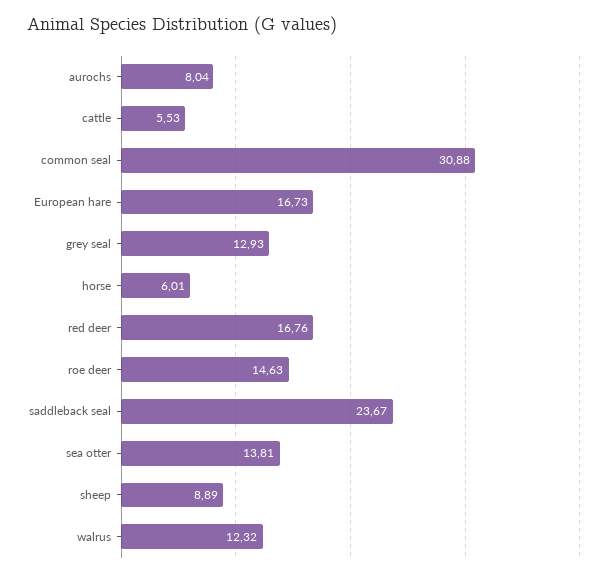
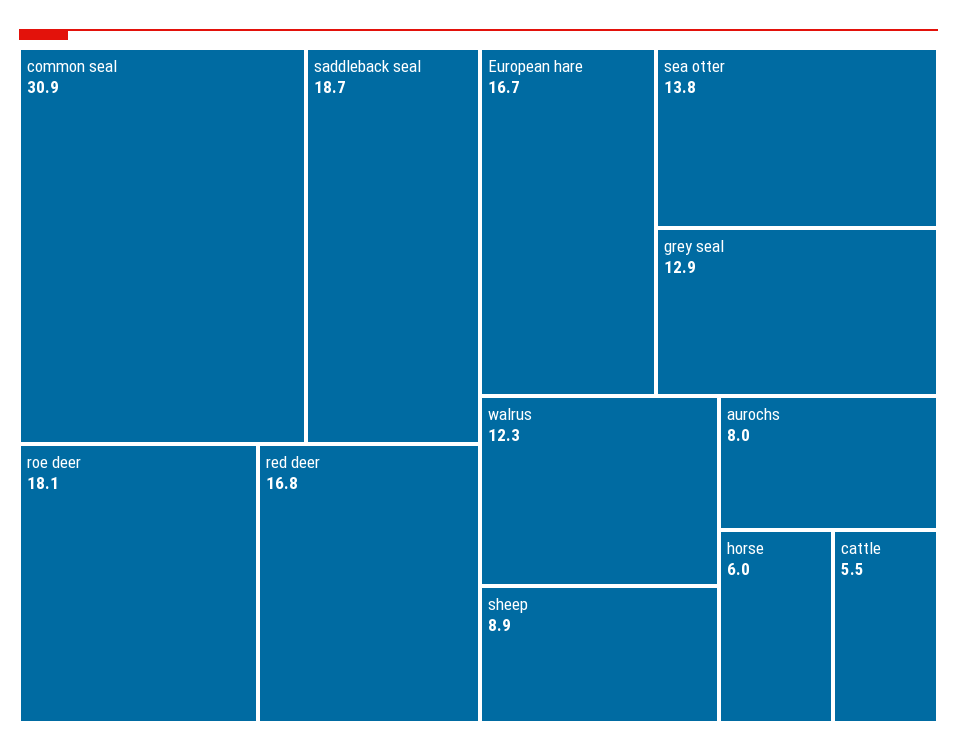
roe deer: 14.63 -> 18.1
saddleback seal: 23.67 -> 18.7

